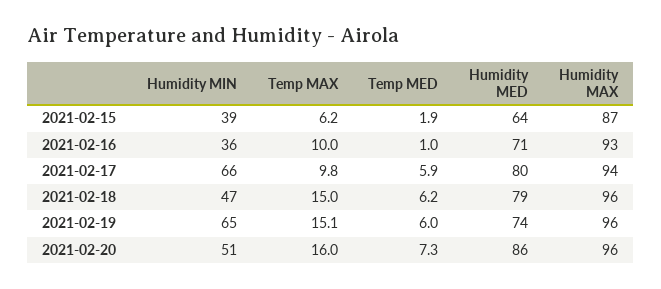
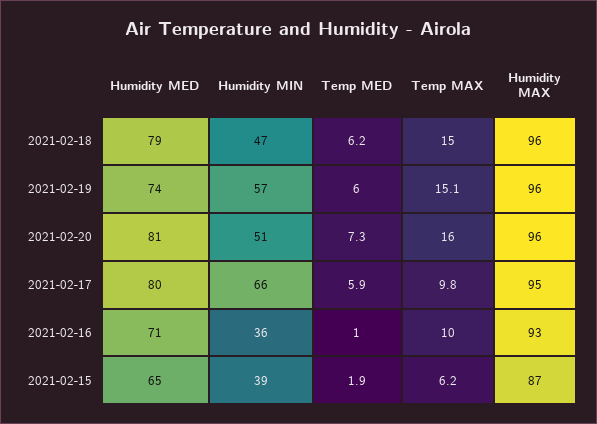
Humidity MED, 2021-02-15: 64 -> 65
Humidity MAX, 2021-02-17: 94 -> 95
Humidity MIN, 2021-02-19: 65 -> 57
Humidity MED, 2021-02-20: 86 -> 81

